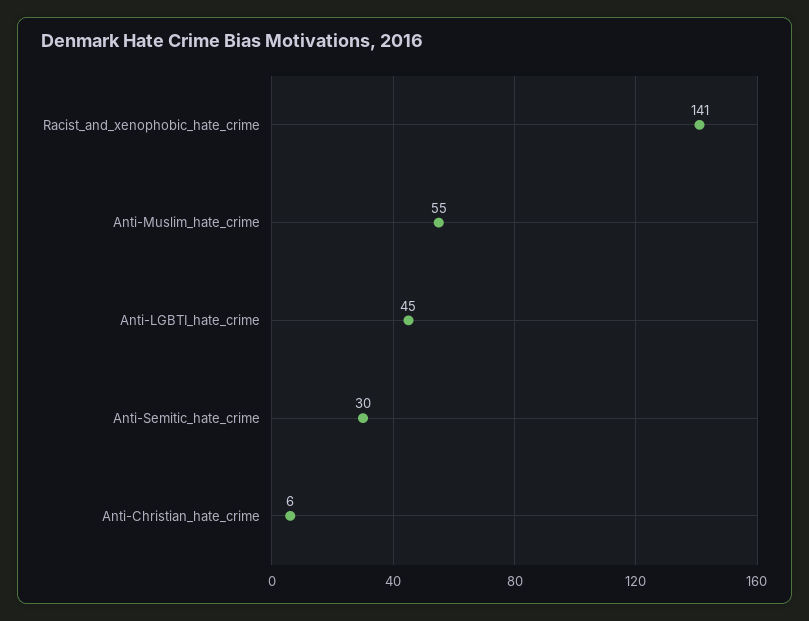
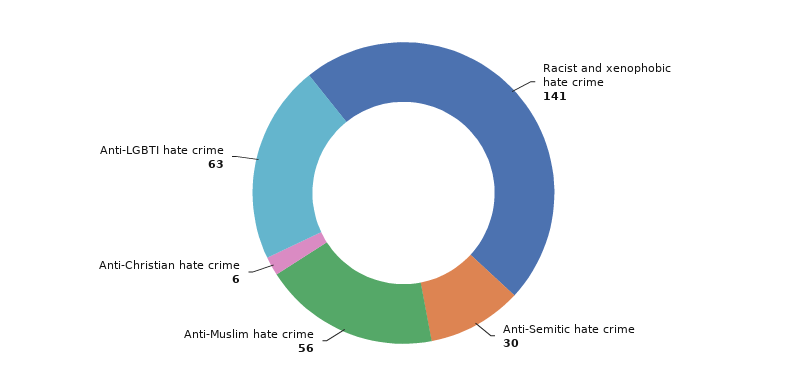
Anti-Muslim_hate_crime: 55 -> 56
Anti-LGBTI_hate_crime: 45 -> 63

